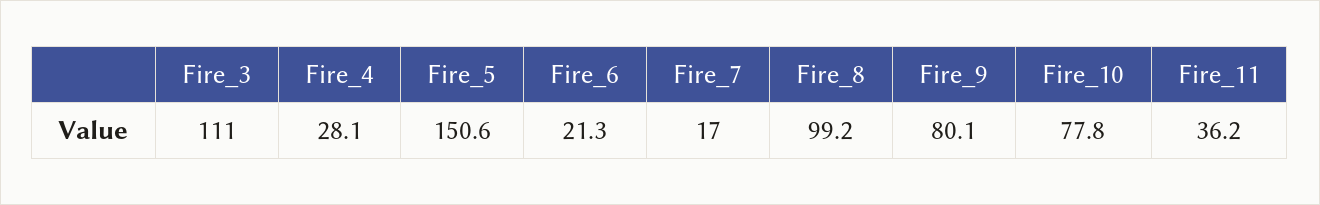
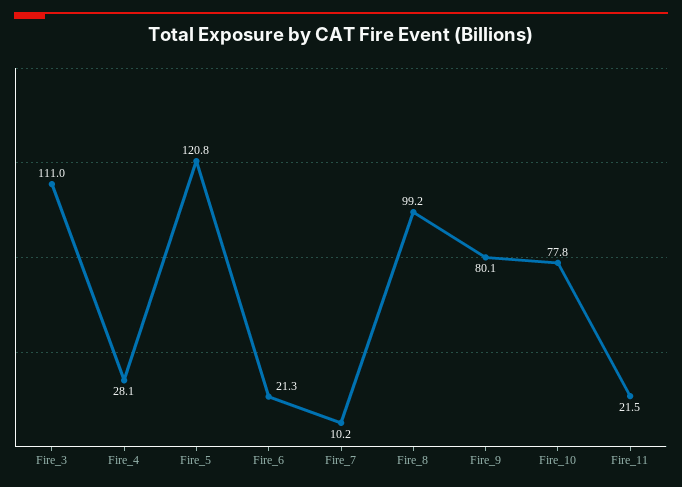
Fire_5: 150.6 -> 120.8
Fire_7: 17 -> 10.2
Fire_11: 36.2 -> 21.5

